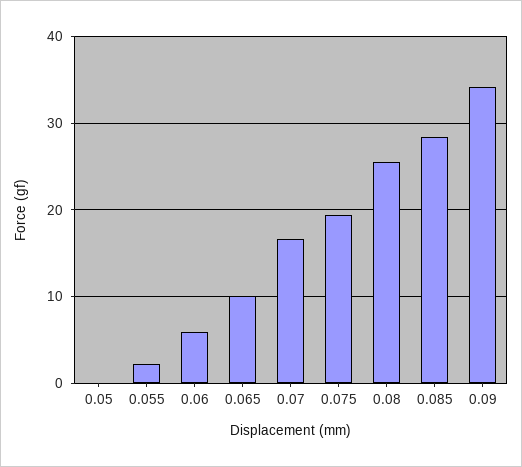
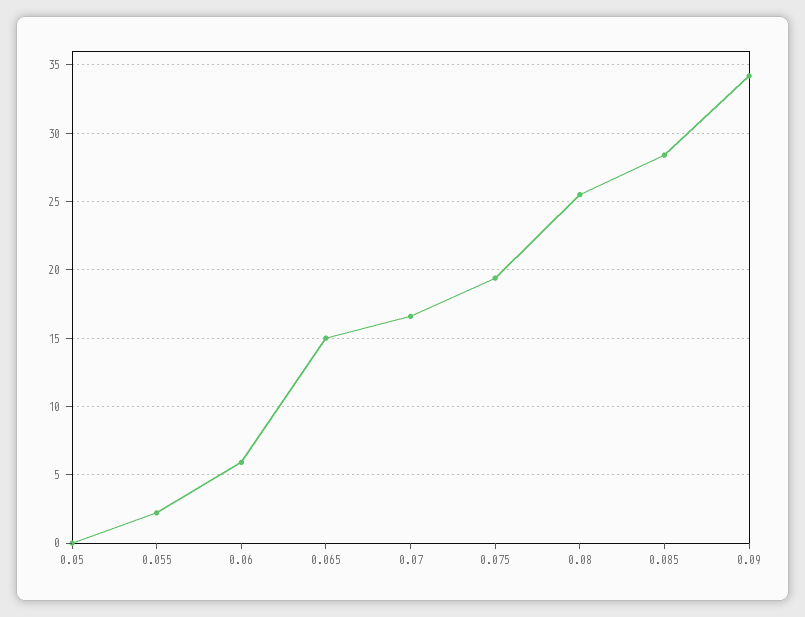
0.065: 10 -> 15

